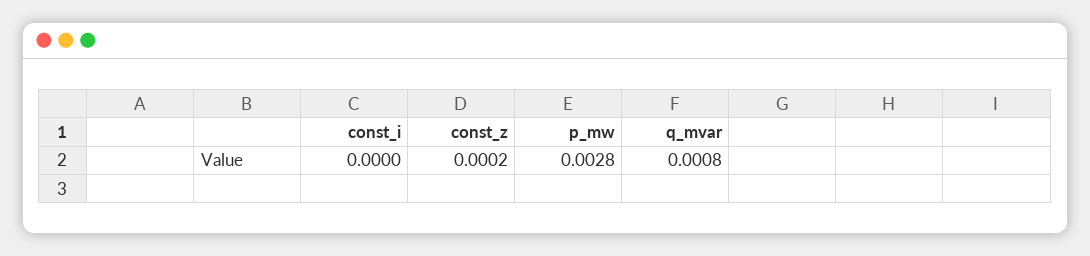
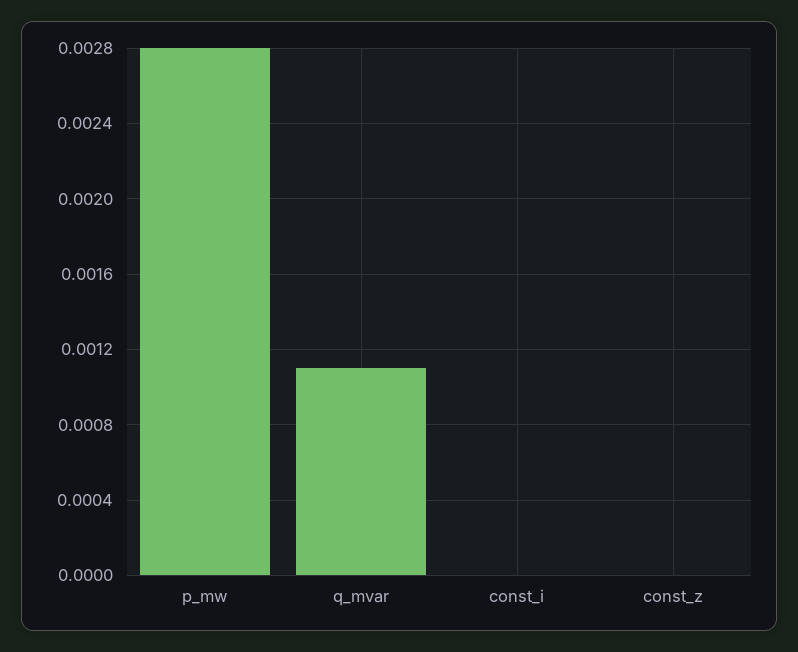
const_z: 0.0002 -> 0
q_mvar: 0.0008 -> 0.0011

